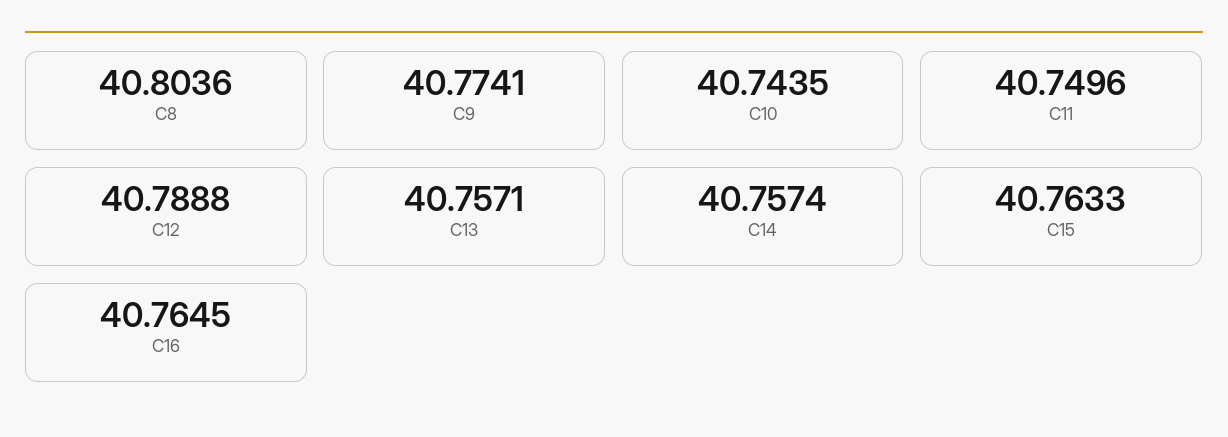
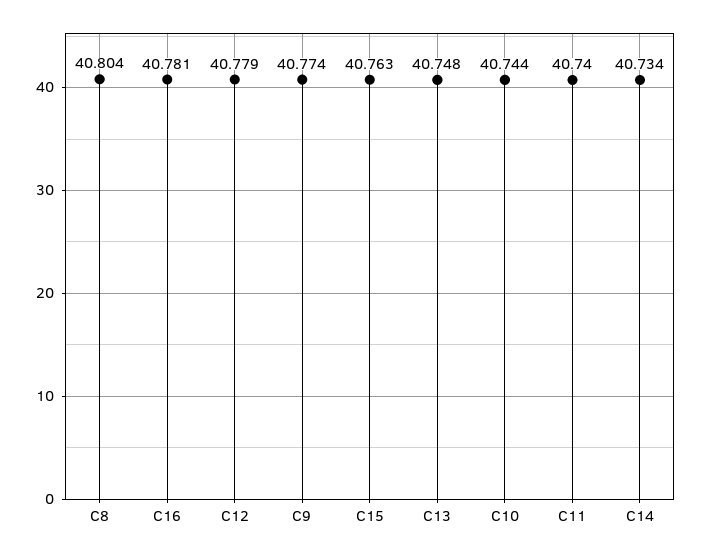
C11: 40.7496 -> 40.74
C12: 40.7888 -> 40.779
C13: 40.7571 -> 40.748
C14: 40.7574 -> 40.734
C16: 40.7645 -> 40.781

